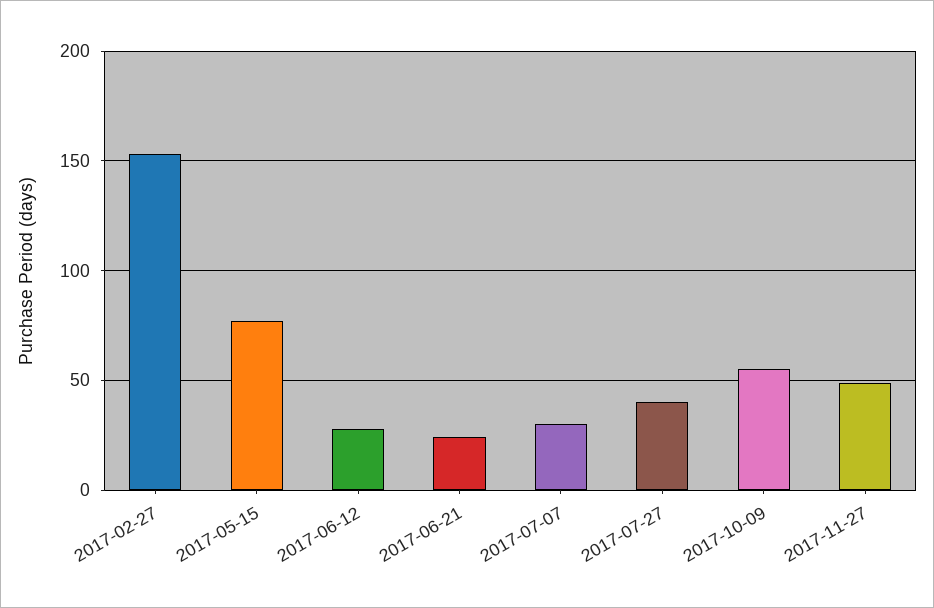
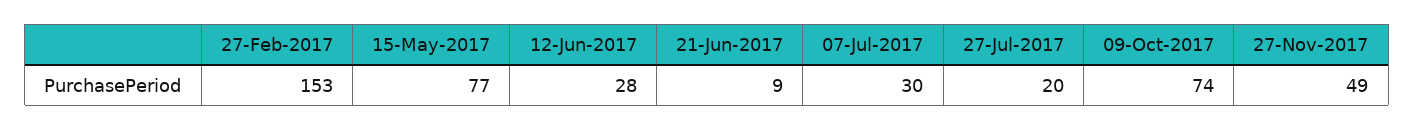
2017-06-21: 25 -> 9
2017-07-27: 40 -> 20
2017-10-09: 55 -> 74

